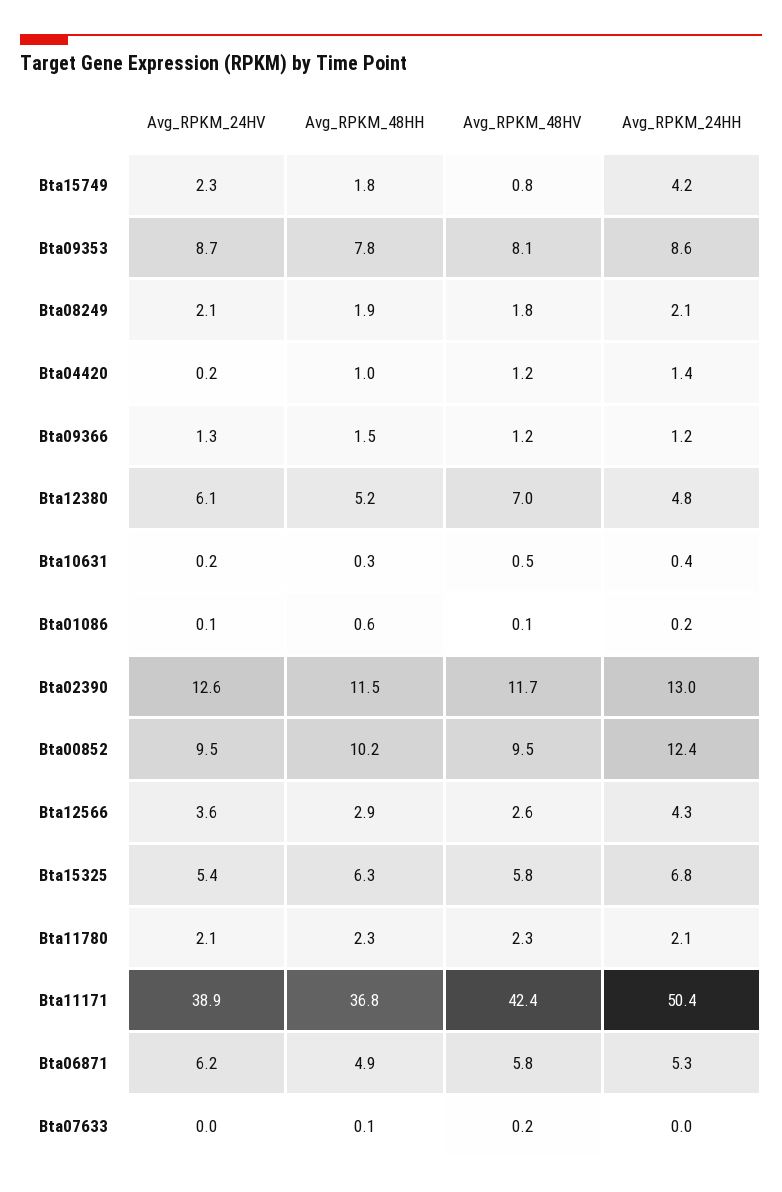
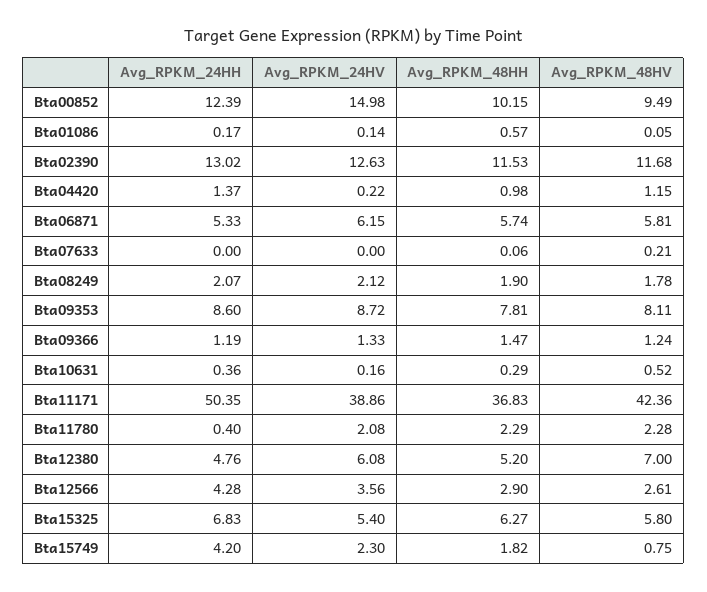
Avg_RPKM_24HV, Bta00852: 9.5 -> 14.98
Avg_RPKM_24HH, Bta11780: 2.1 -> 0.4
Avg_RPKM_48HH, Bta06871: 4.9 -> 5.74

